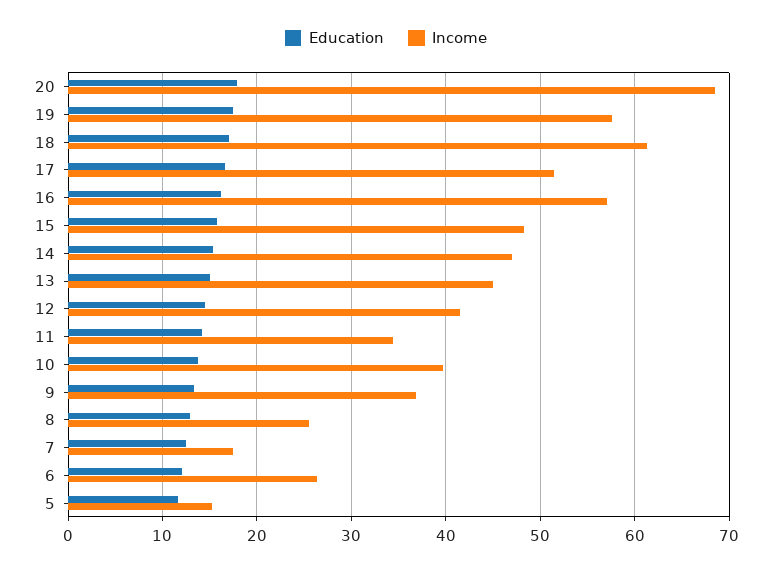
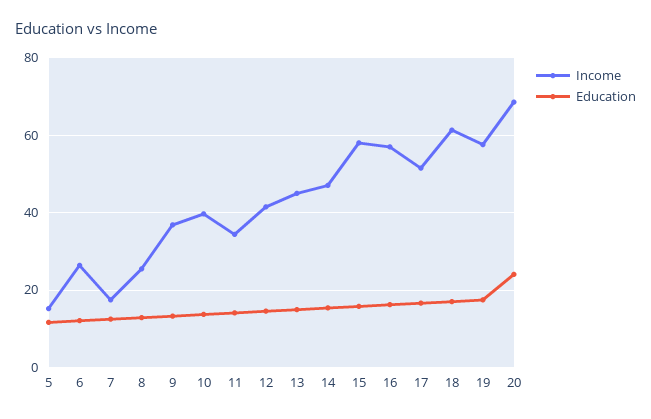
Education, 20: 18 -> 24
Income, 15: 48 -> 58

